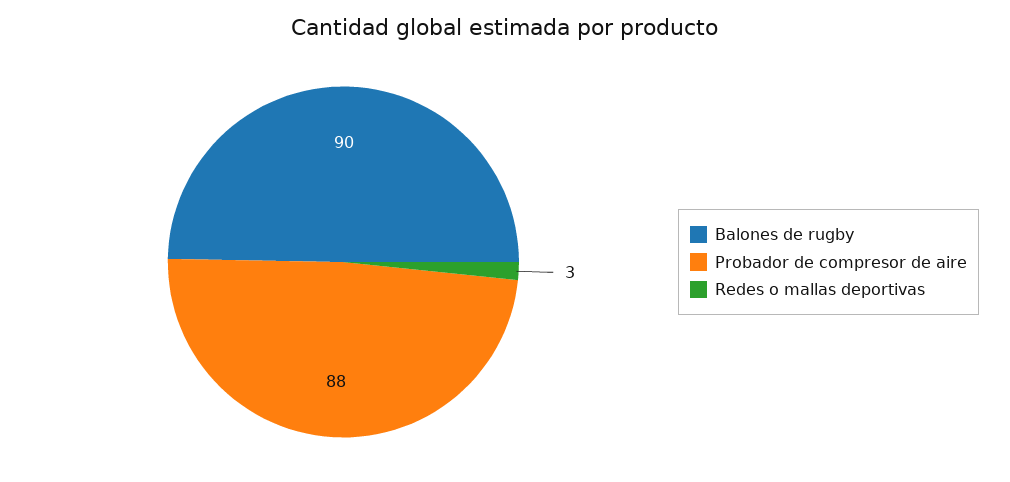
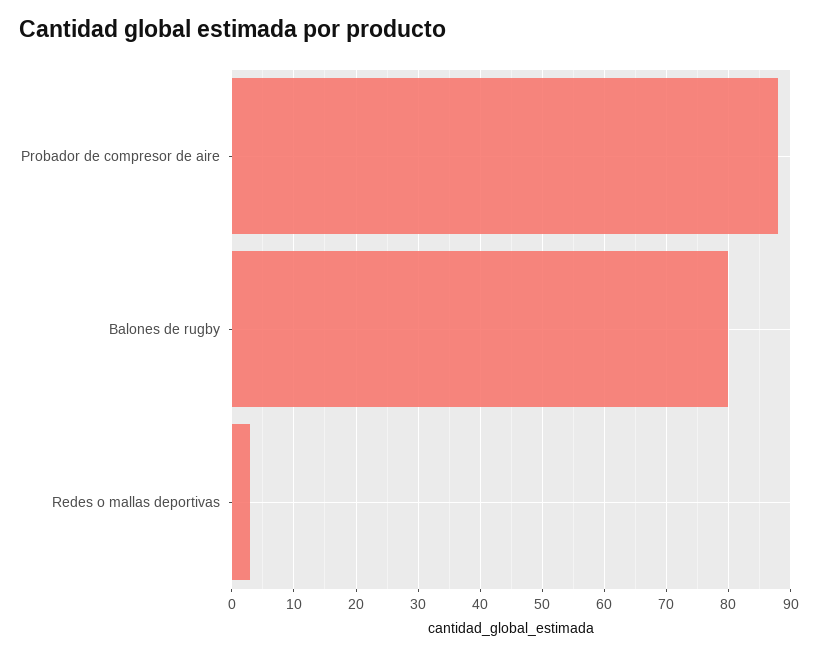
Balones de rugby: 90 -> 80

